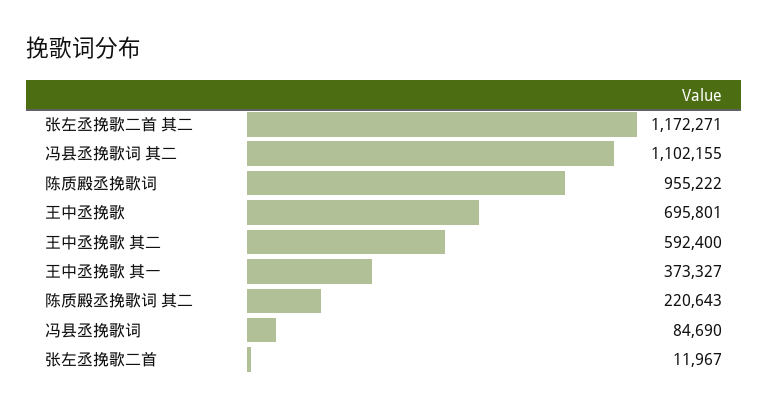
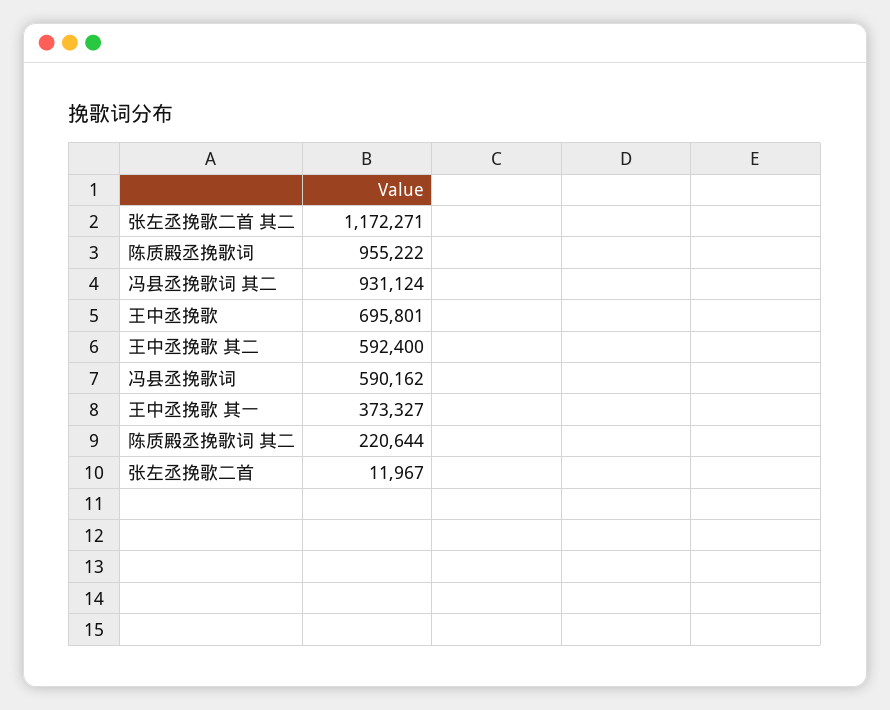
冯县丞挽歌词 其二: 1102155 -> 931124
陈质殿丞挽歌词 其二: 220643 -> 220644
冯县丞挽歌词: 84690 -> 590162

